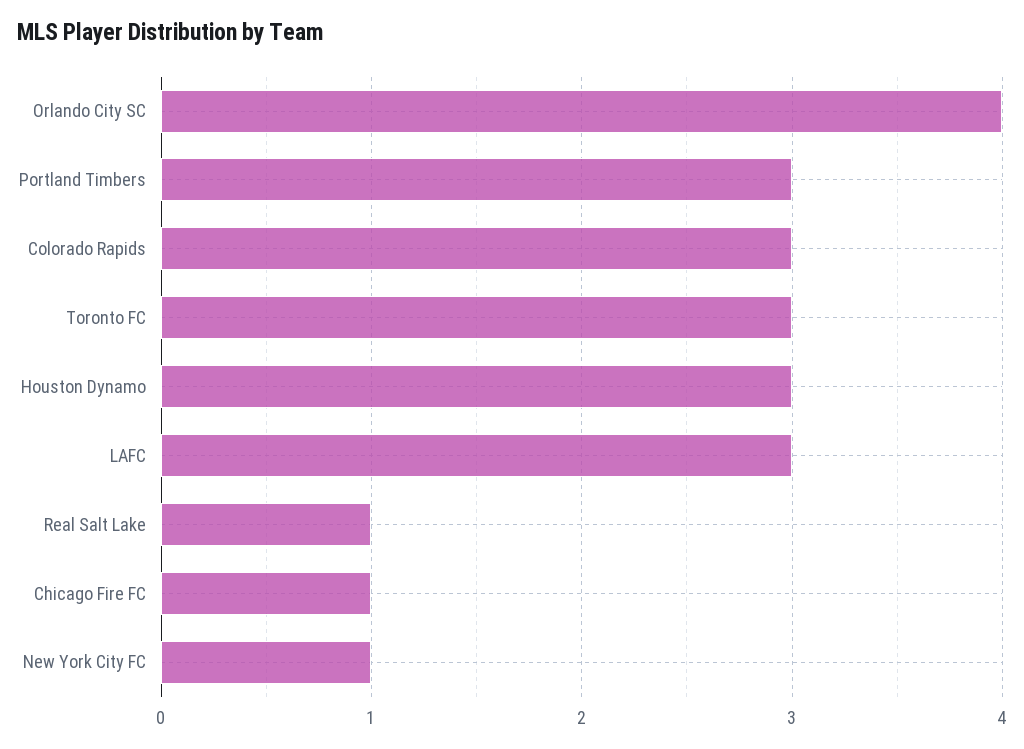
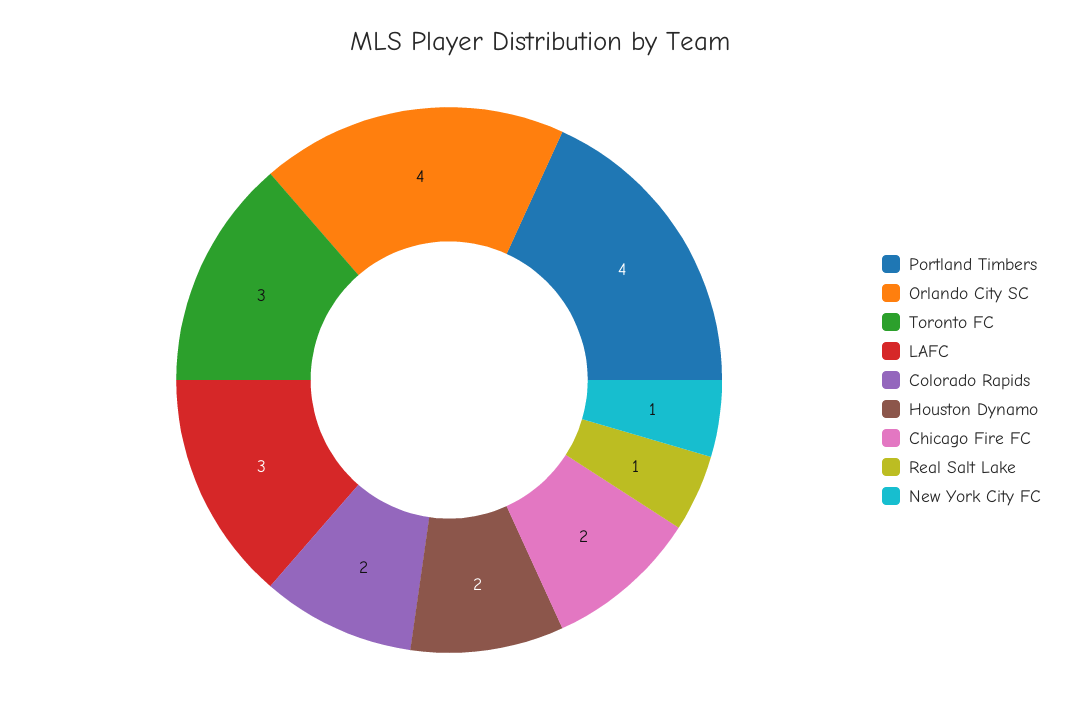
Portland Timbers: 3 -> 4
Colorado Rapids: 3 -> 2
Houston Dynamo: 3 -> 2
Chicago Fire FC: 1 -> 2

